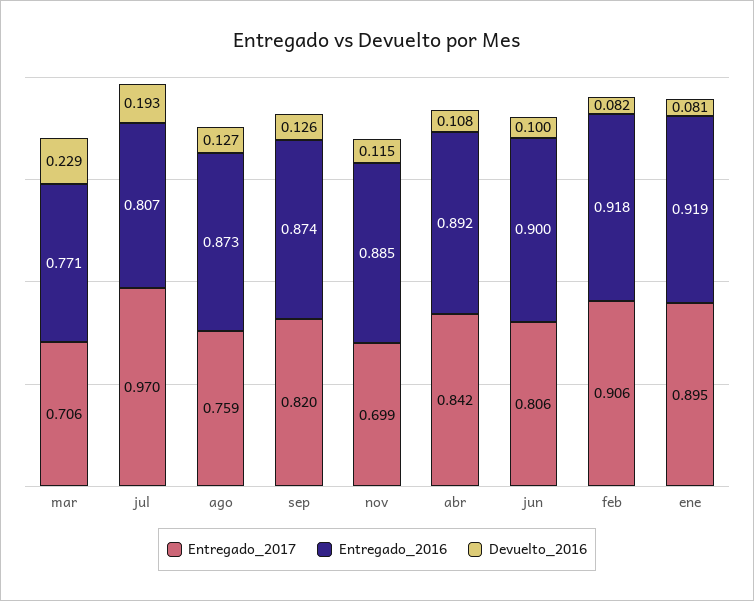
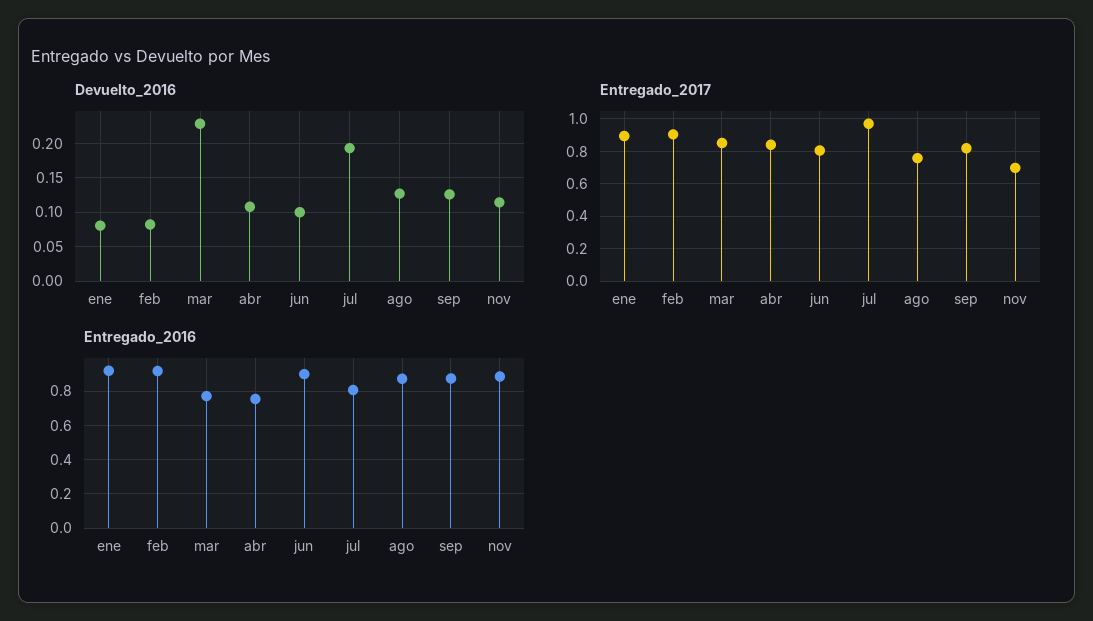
Entregado_2017, mar: 0.706 -> 0.85
Entregado_2016, abr: 0.892 -> 0.75

